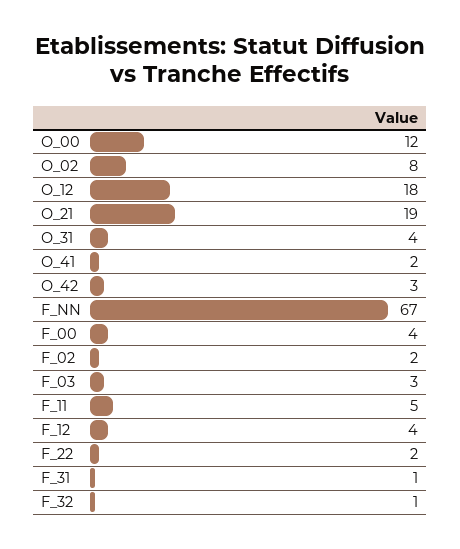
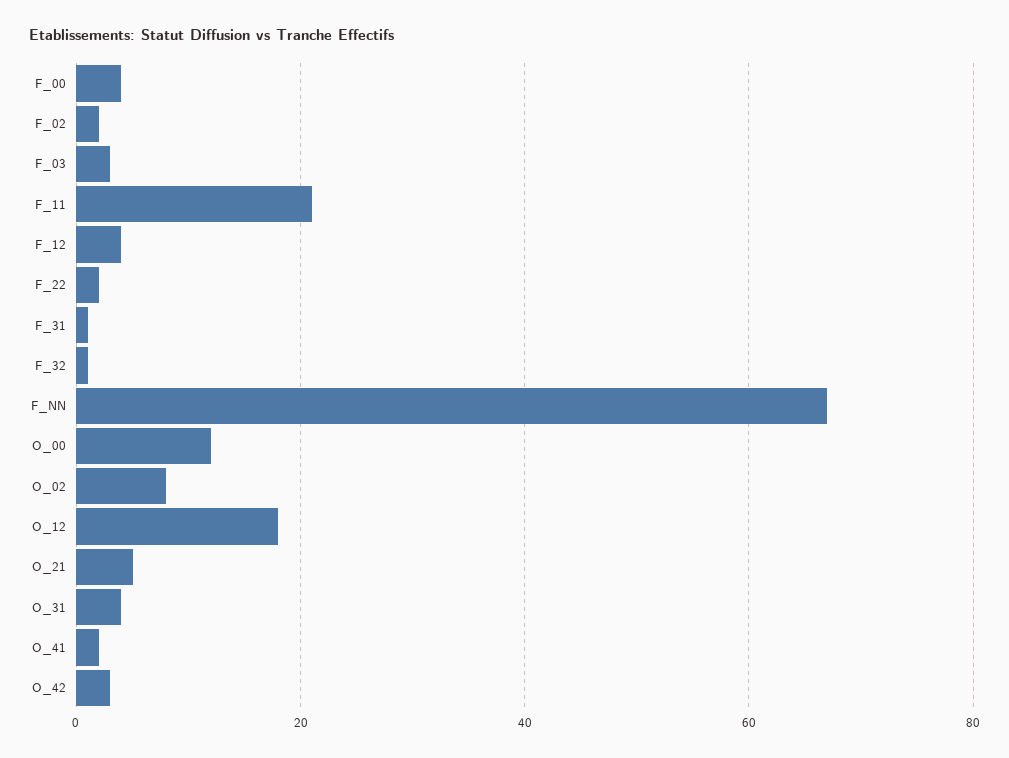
O_21: 19 -> 5
F_11: 5 -> 20

